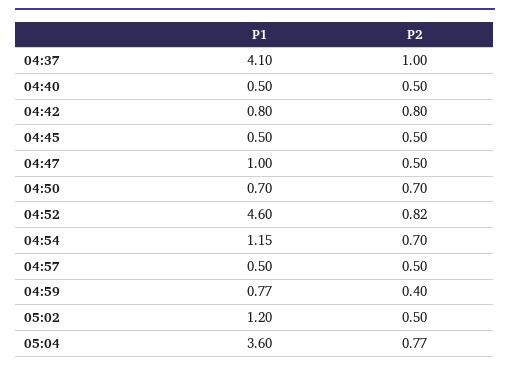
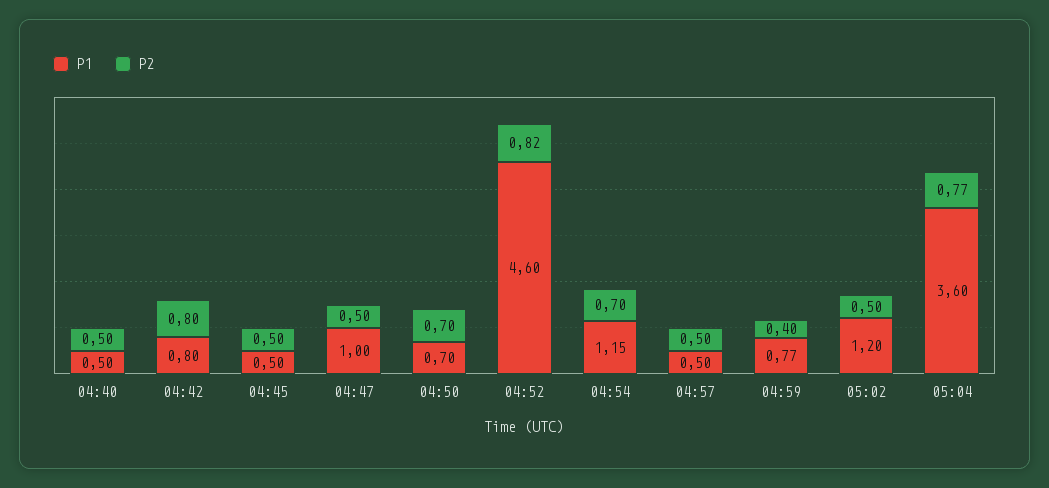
P1, 04:37: 4.1 -> none
P2, 04:37: 1 -> none

